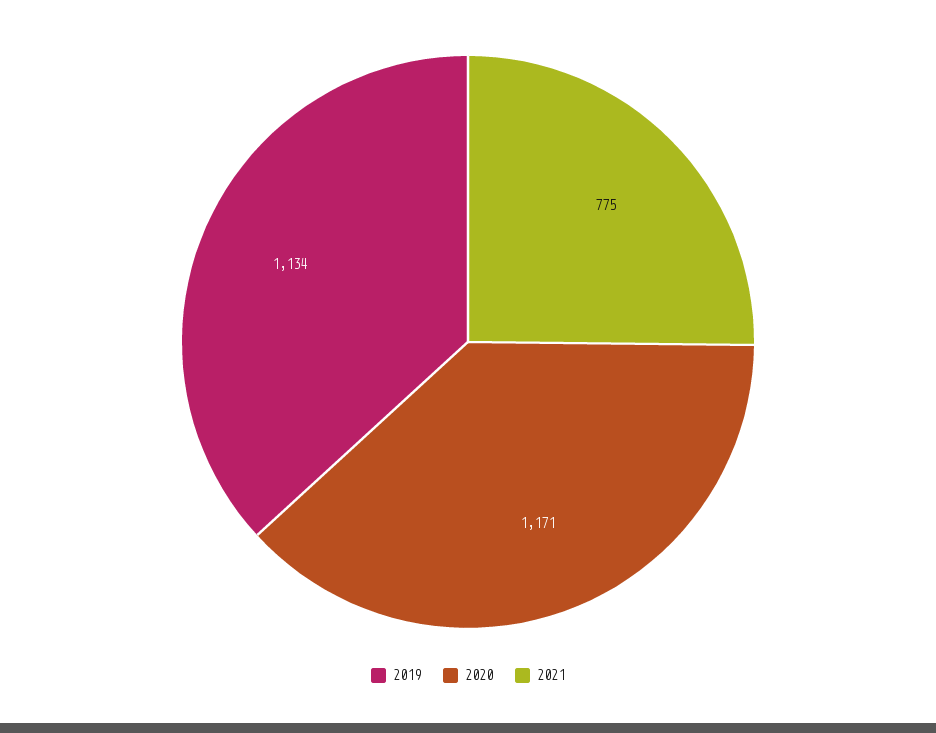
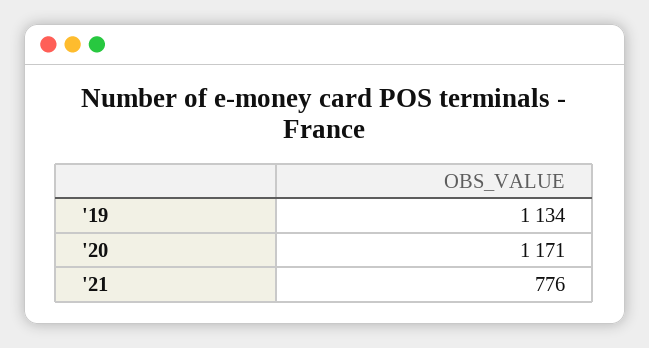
2021: 775 -> 776

